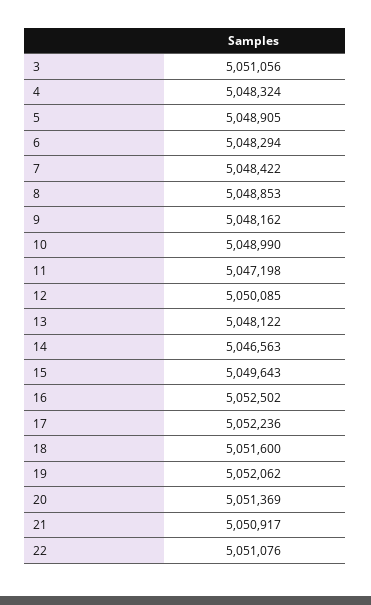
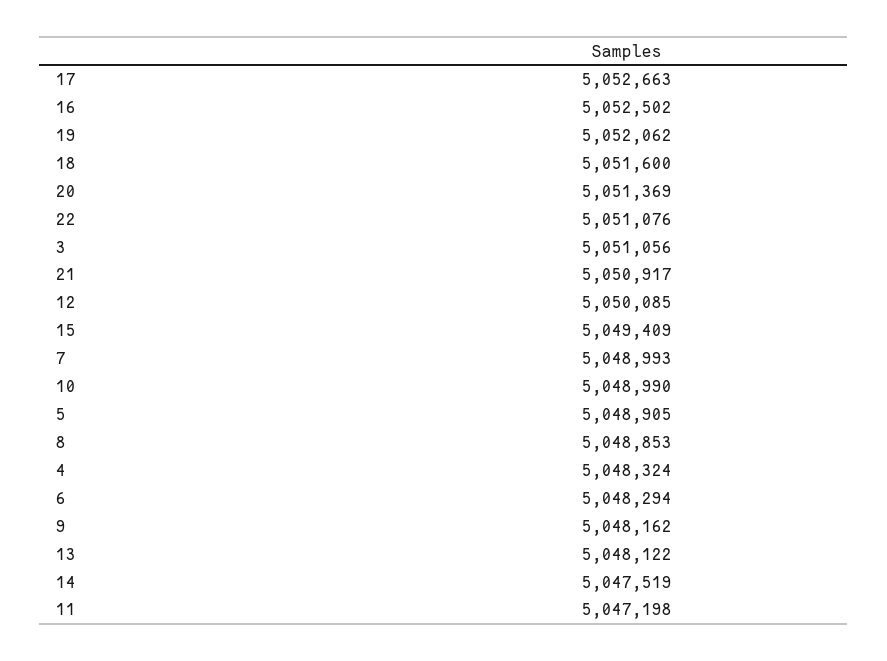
7: 5048422 -> 5048993
14: 5046563 -> 5047519
15: 5049643 -> 5049409
17: 5052236 -> 5052663

